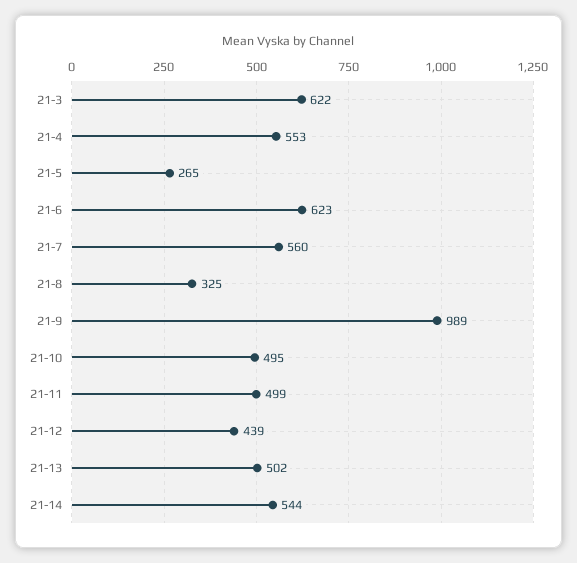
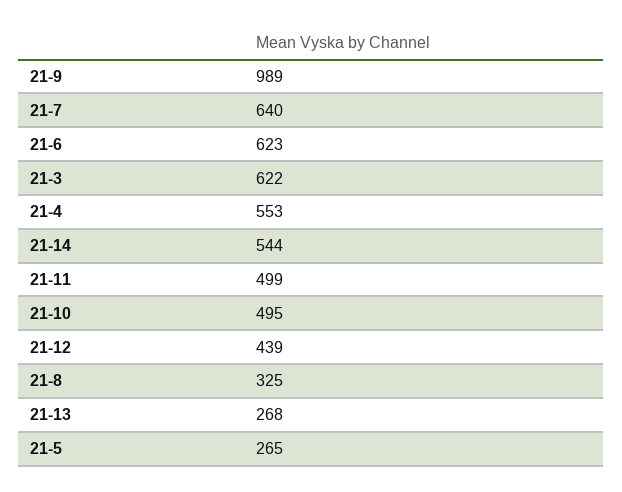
21-7: 560 -> 640
21-13: 502 -> 268

